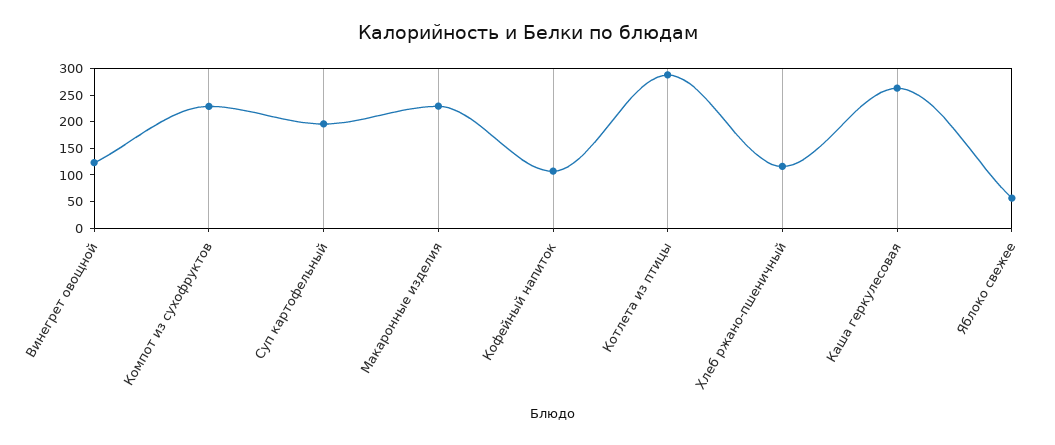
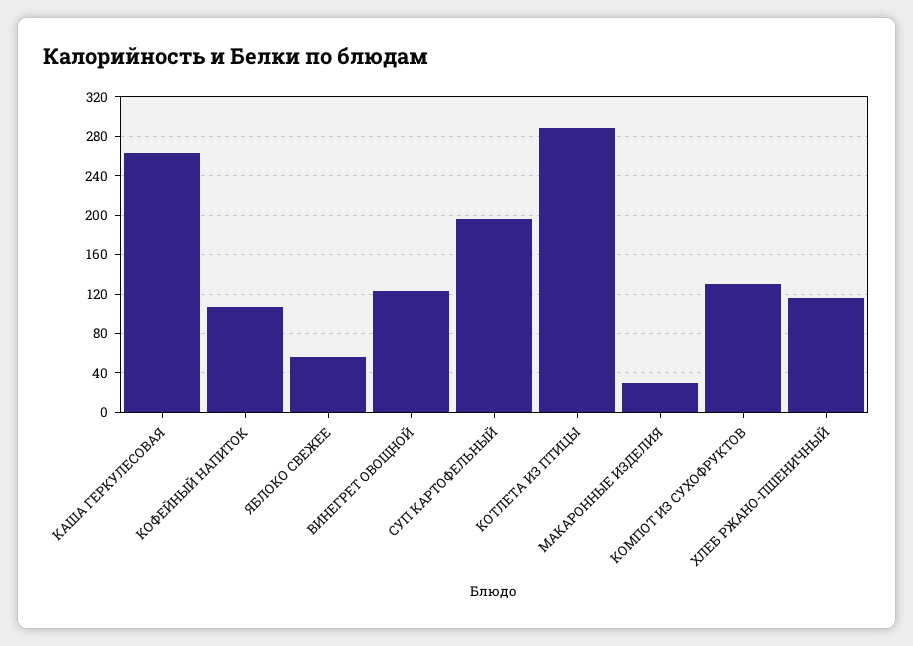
Компот из сухофруктов: 225 -> 130
Макаронные изделия: 225 -> 30

